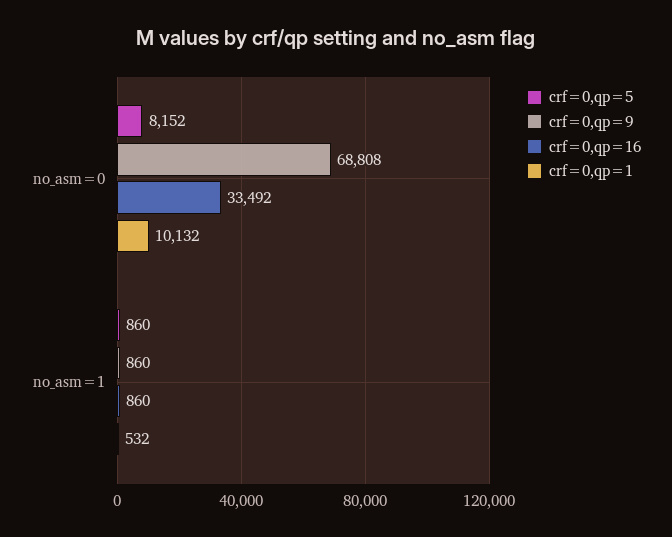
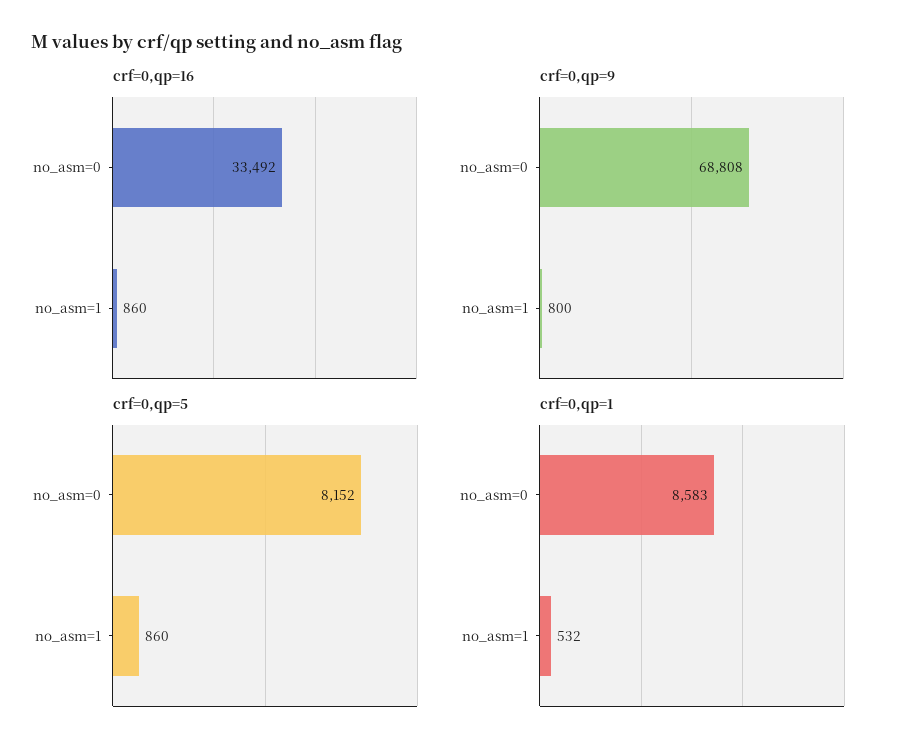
crf=0,qp=1, no_asm=0: 10132 -> 8583
crf=0,qp=9, no_asm=1: 860 -> 800

